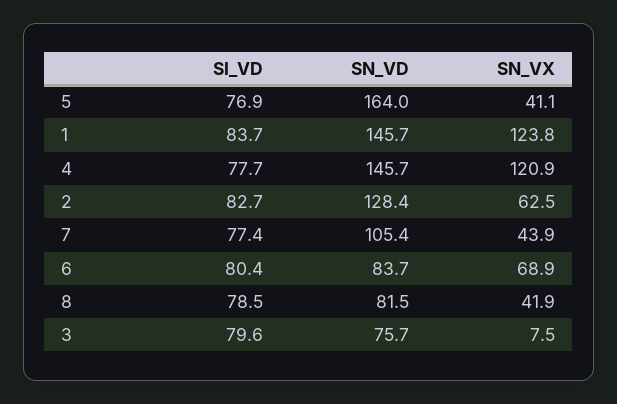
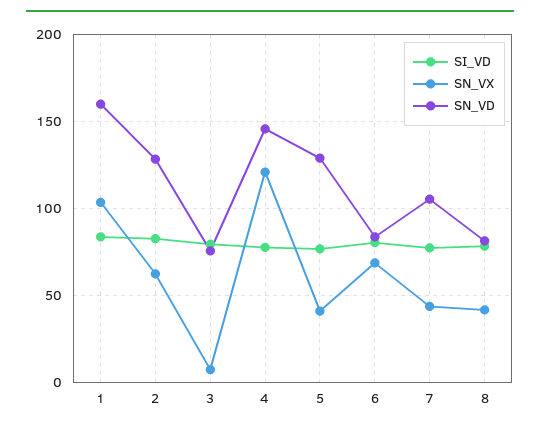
SN_VD, 5: 164 -> 130
SN_VD, 1: 145.7 -> 160
SN_VX, 1: 123.8 -> 105

